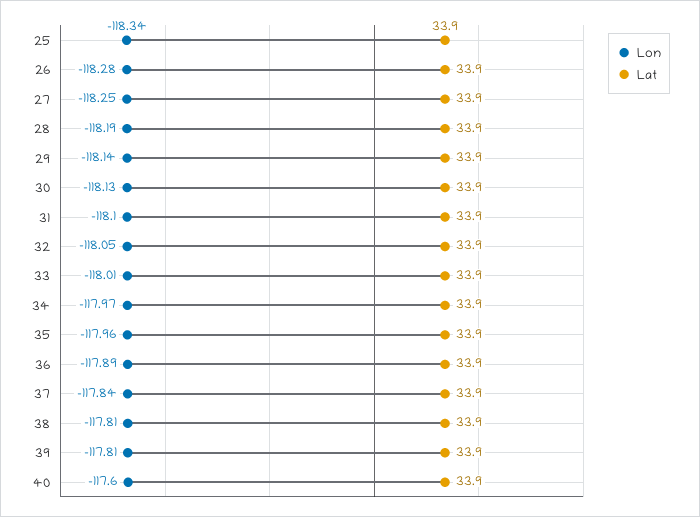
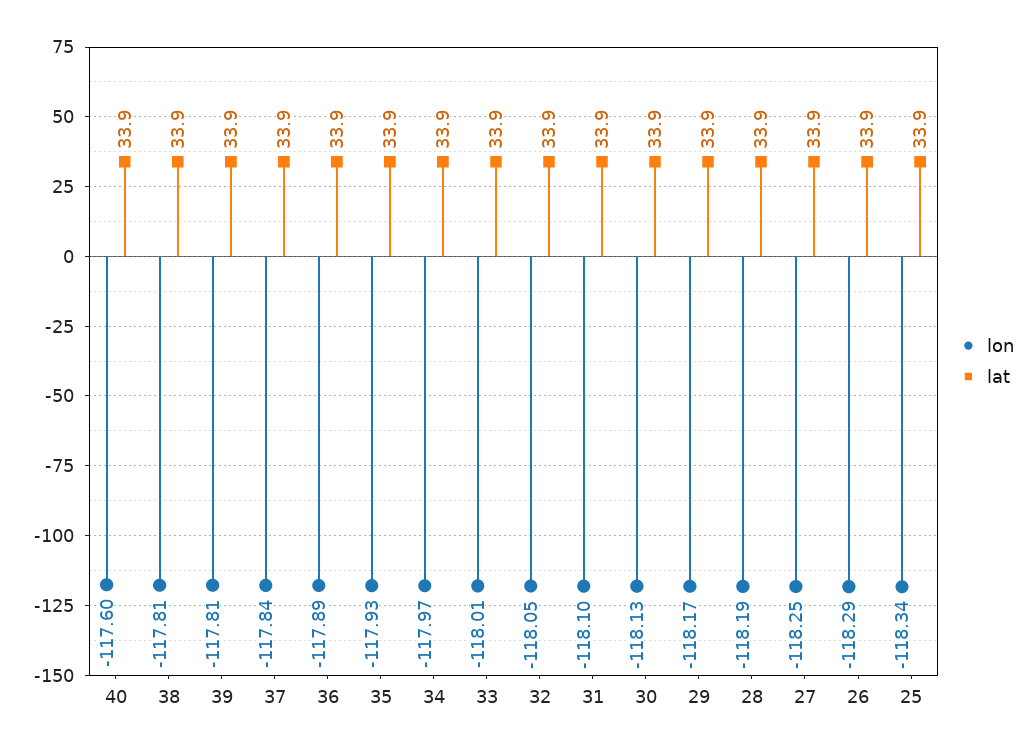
Lon, 26: -118.28 -> -118.29
Lon, 29: -118.14 -> -118.17
Lon, 35: -117.96 -> -117.93

